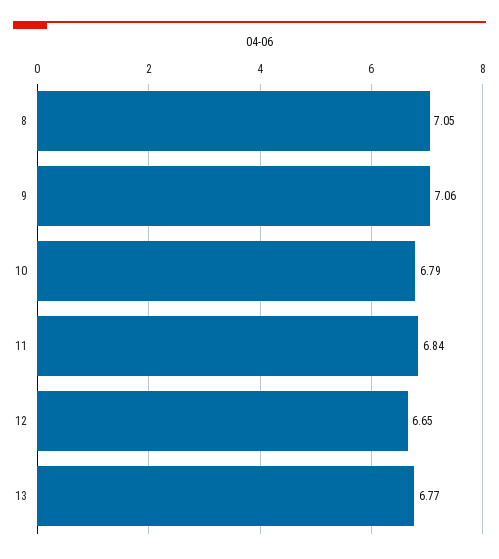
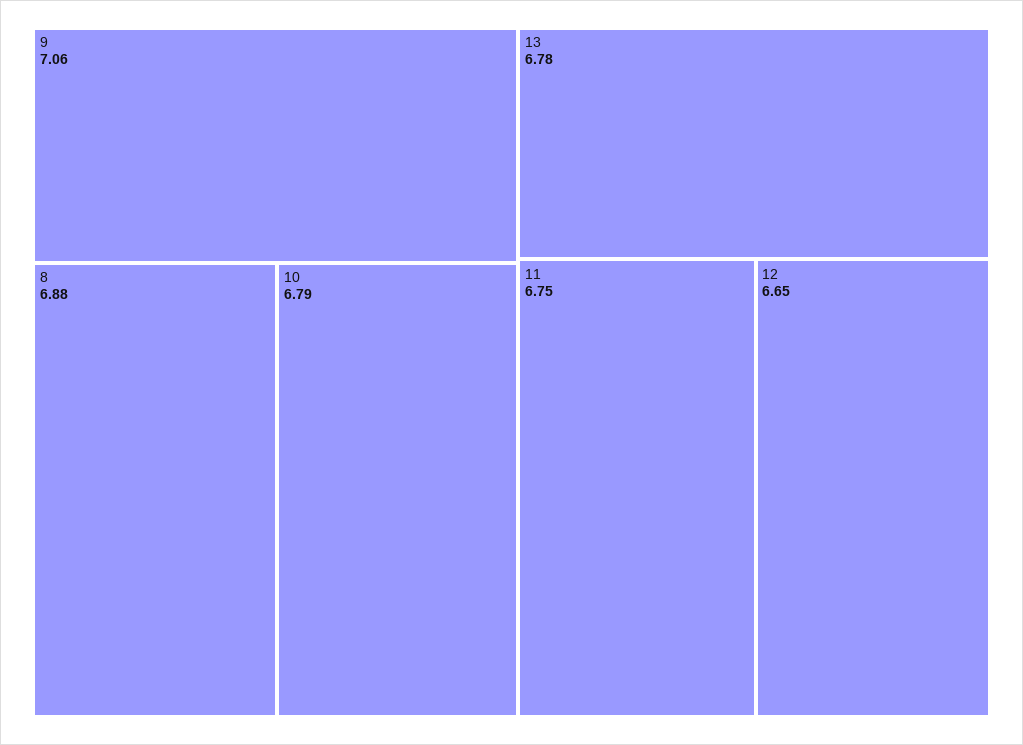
8: 7.05 -> 6.88
11: 6.84 -> 6.75
13: 6.77 -> 6.78

